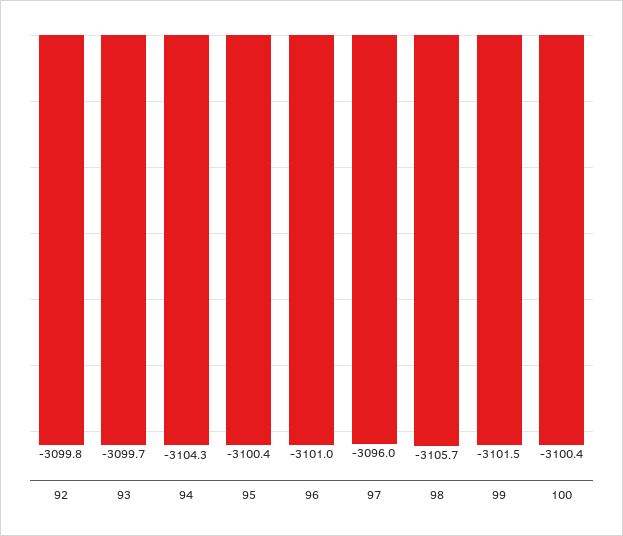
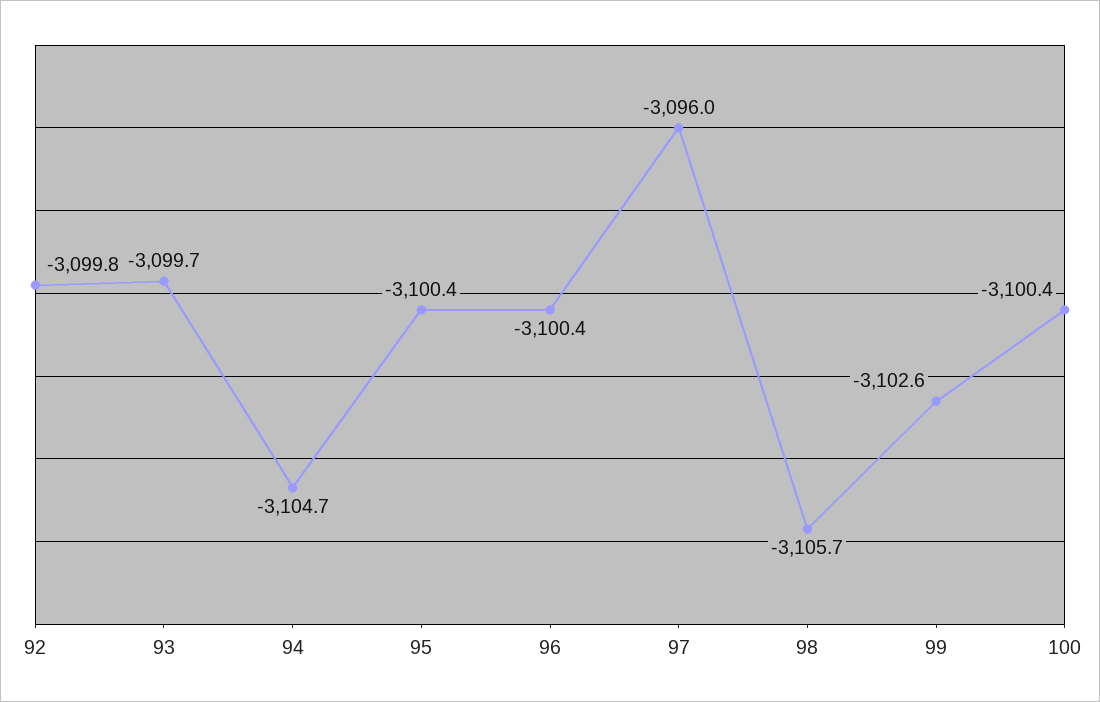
94: -3104.3 -> -3104.7
96: -3101 -> -3100.4
99: -3101.5 -> -3102.6

